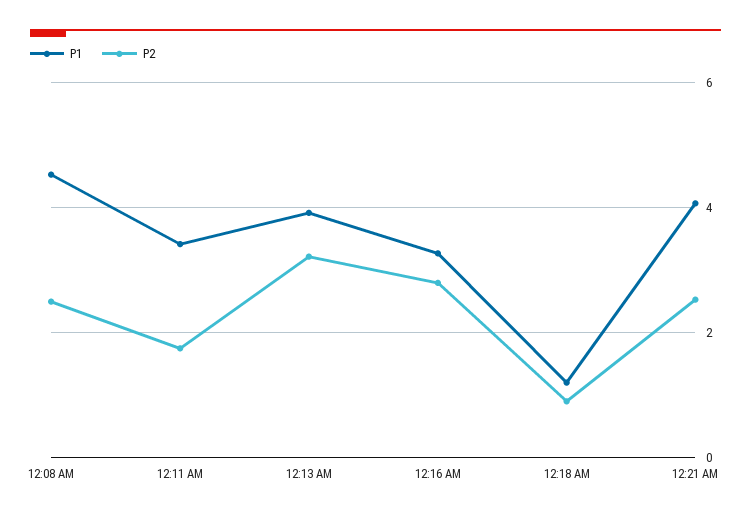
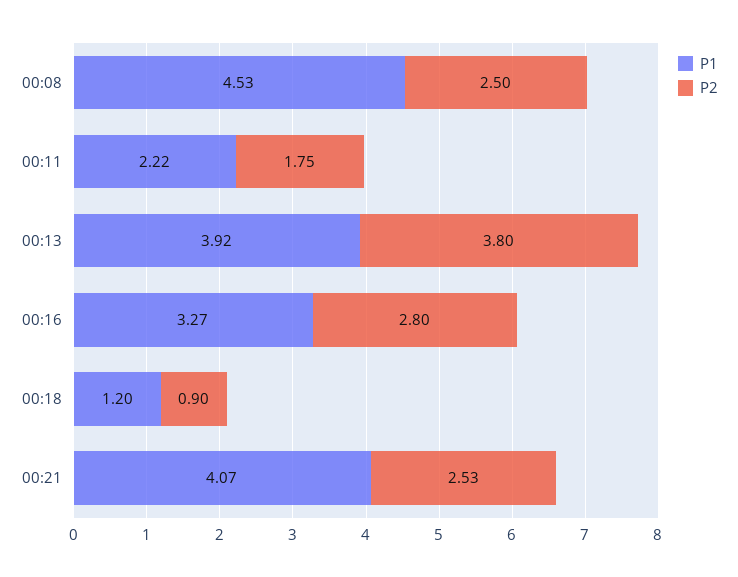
P1, 12:11 AM: 3.4 -> 2.22
P2, 12:13 AM: 3.2 -> 3.8

